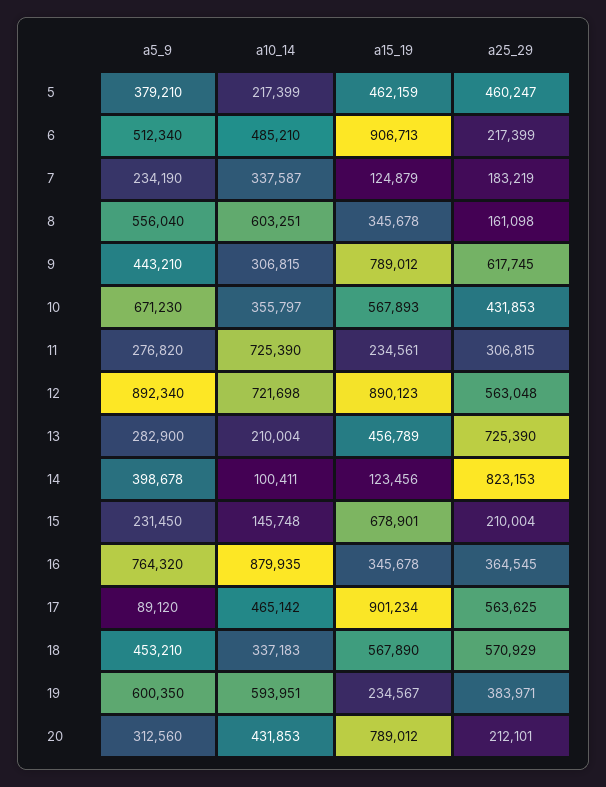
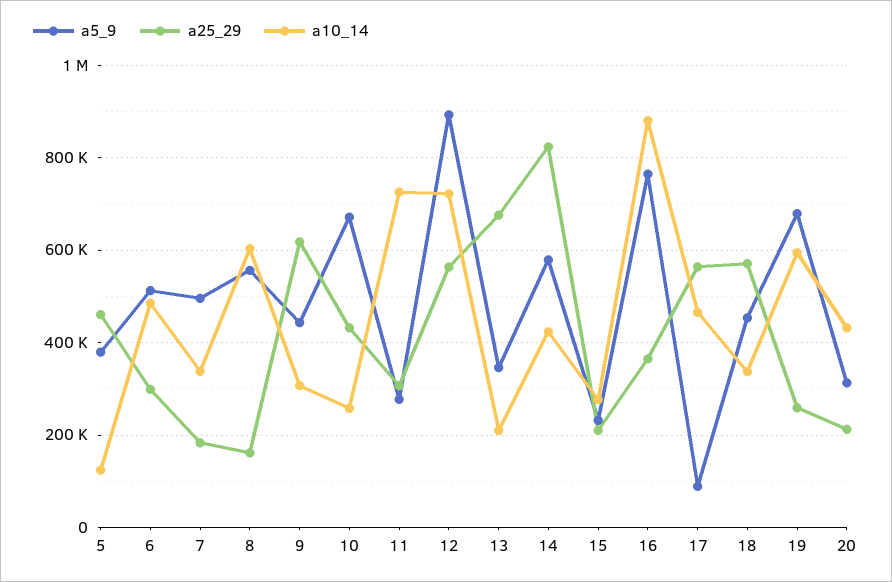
a10_14, 5: 217399 -> 120000
a15_19, 5: 462159 -> none
a15_19, 6: 906713 -> none
a25_29, 6: 217399 -> 300000
a5_9, 7: 234190 -> 500000
a15_19, 7: 124879 -> none
a15_19, 8: 345678 -> none
a15_19, 9: 789012 -> none
a10_14, 10: 355797 -> 260000
a15_19, 10: 567893 -> none
a15_19, 11: 234561 -> none
a15_19, 12: 890123 -> none
a5_9, 13: 282900 -> 340000
a15_19, 13: 456789 -> none
a25_29, 13: 725390 -> 680000
a5_9, 14: 398678 -> 580000
a10_14, 14: 100411 -> 420000
a15_19, 14: 123456 -> none
a10_14, 15: 145748 -> 280000
a15_19, 15: 678901 -> none
a15_19, 16: 345678 -> none
a15_19, 17: 901234 -> none
a15_19, 18: 567890 -> none
a5_9, 19: 600350 -> 680000
a15_19, 19: 234567 -> none
a25_29, 19: 383971 -> 260000
a15_19, 20: 789012 -> none

